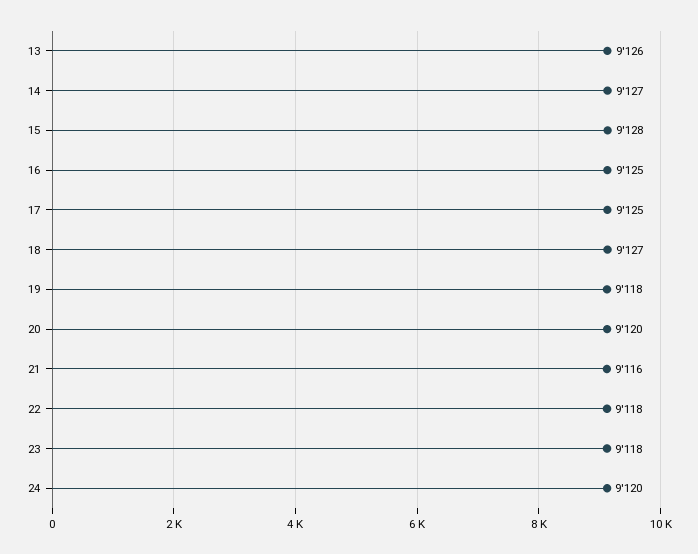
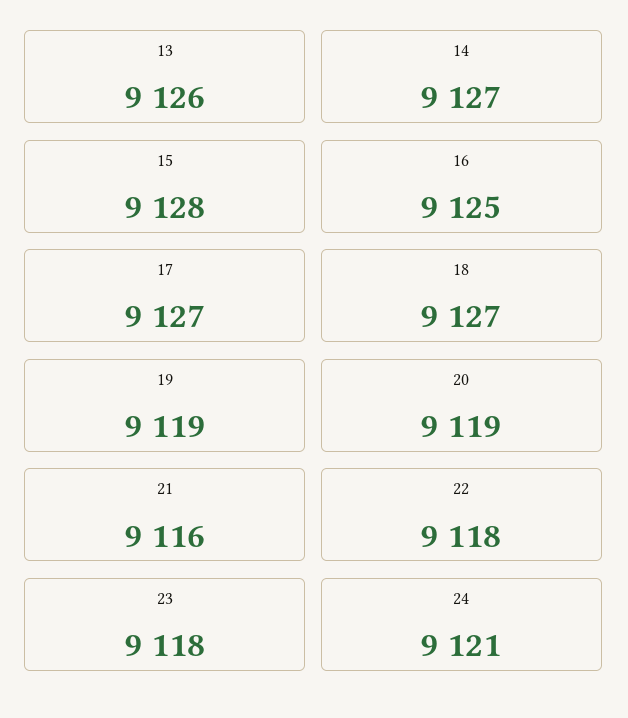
17: 9125 -> 9127
19: 9118 -> 9119
20: 9120 -> 9119
24: 9120 -> 9121

